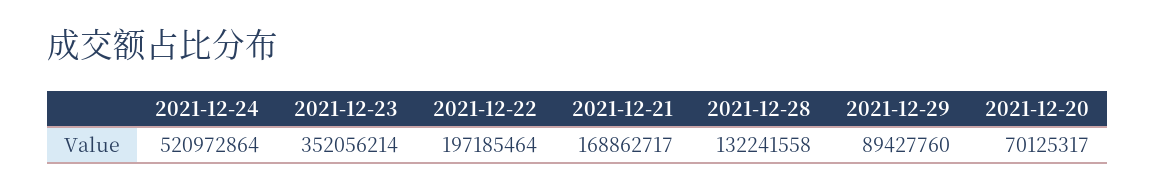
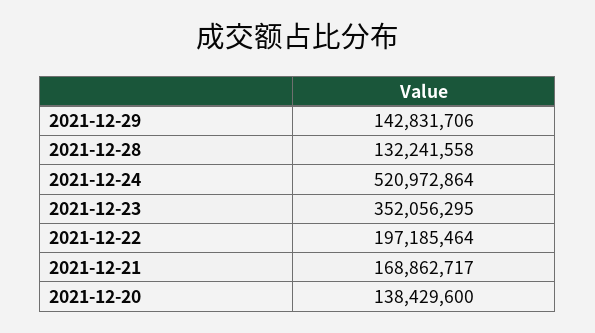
2021-12-23: 352056214 -> 352056295
2021-12-29: 89427760 -> 142831706
2021-12-20: 70125317 -> 138429600

